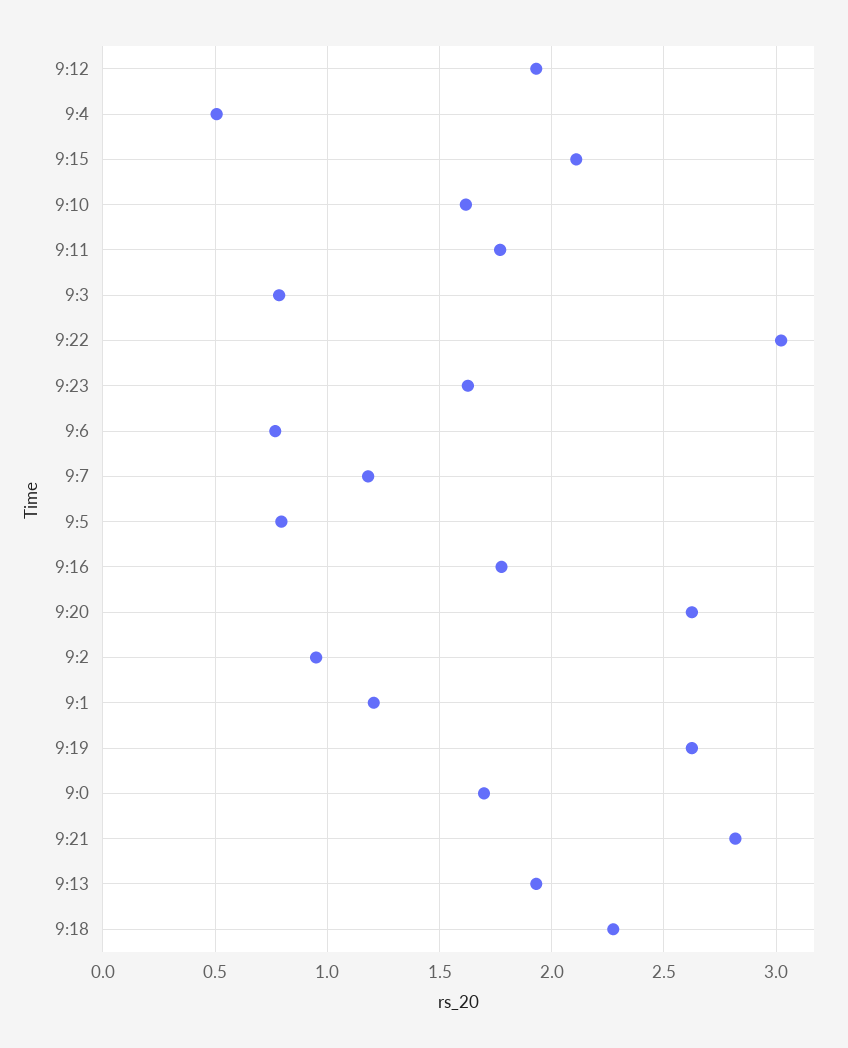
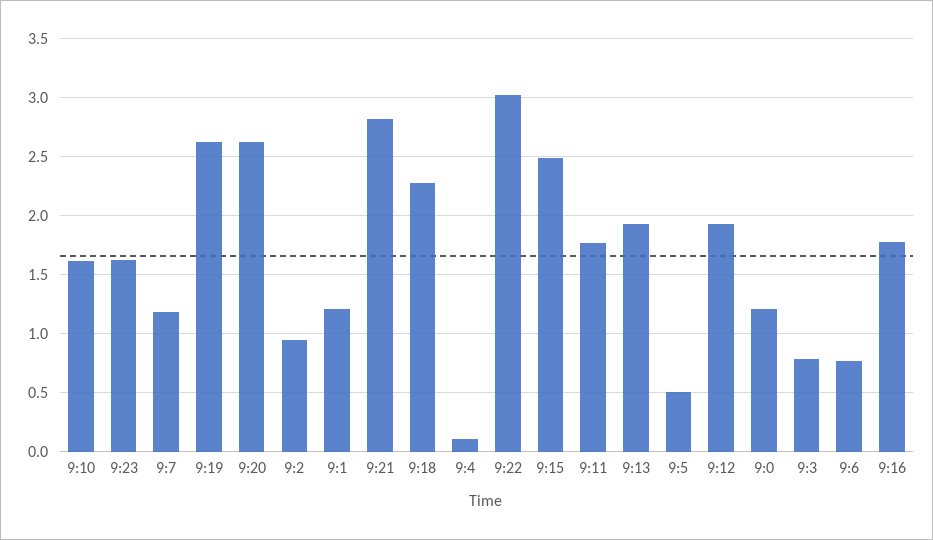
9:4: 0.5 -> 0.1
9:15: 2.1 -> 2.5
9:5: 0.8 -> 0.5
9:0: 1.7 -> 1.2

